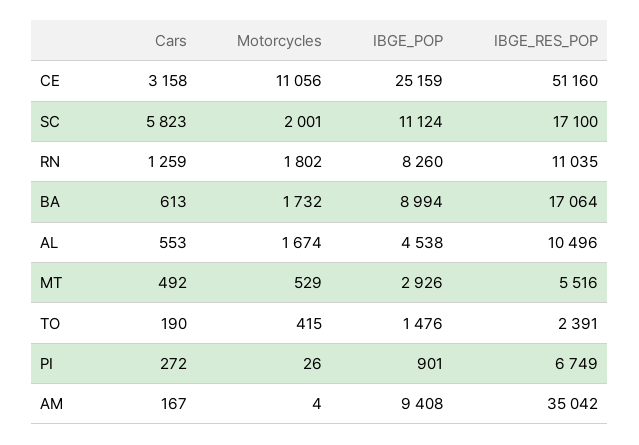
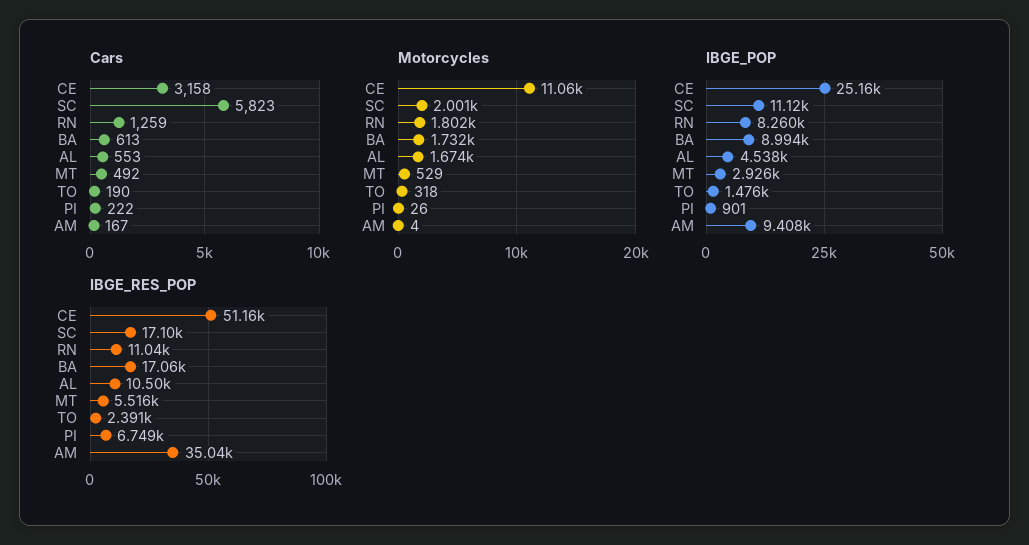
Motorcycles, TO: 415 -> 318
Cars, PI: 272 -> 222

